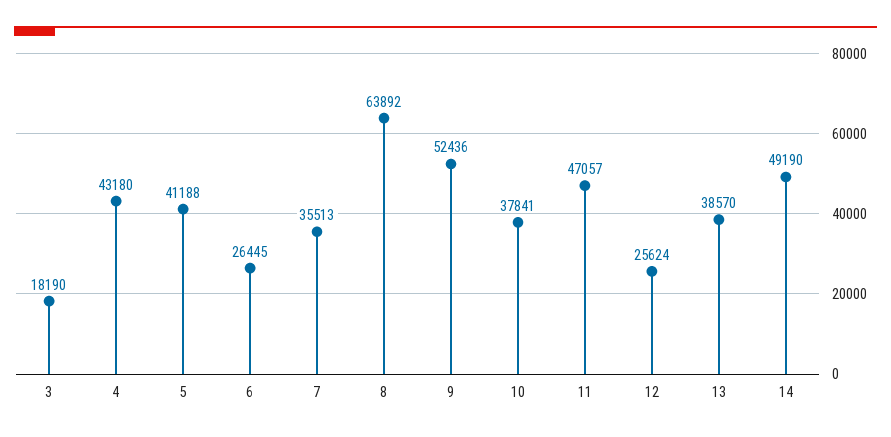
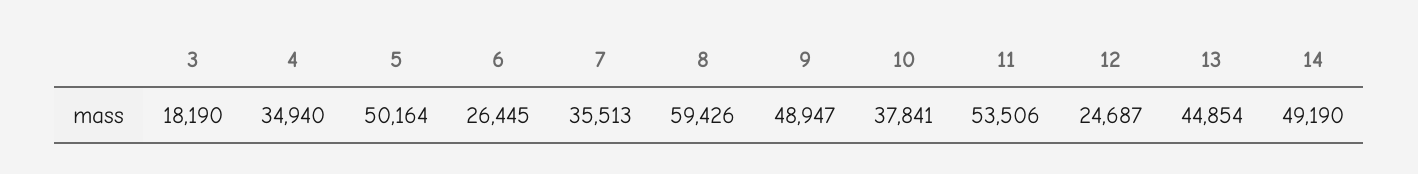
4: 43180 -> 34940
5: 41188 -> 50164
8: 63892 -> 59426
9: 52436 -> 48947
11: 47057 -> 53506
12: 25624 -> 24687
13: 38570 -> 44854

